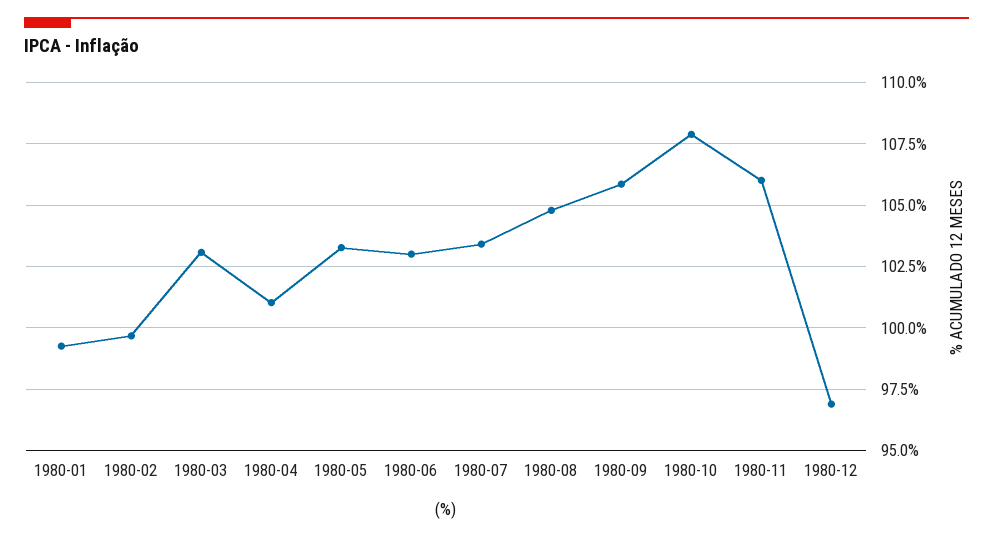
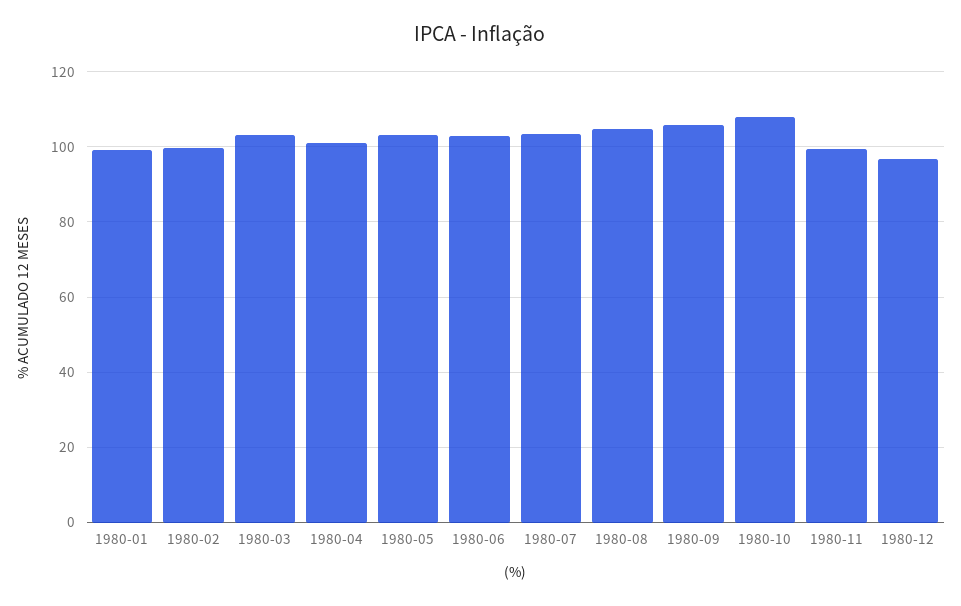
1980-11: 106 -> 100

